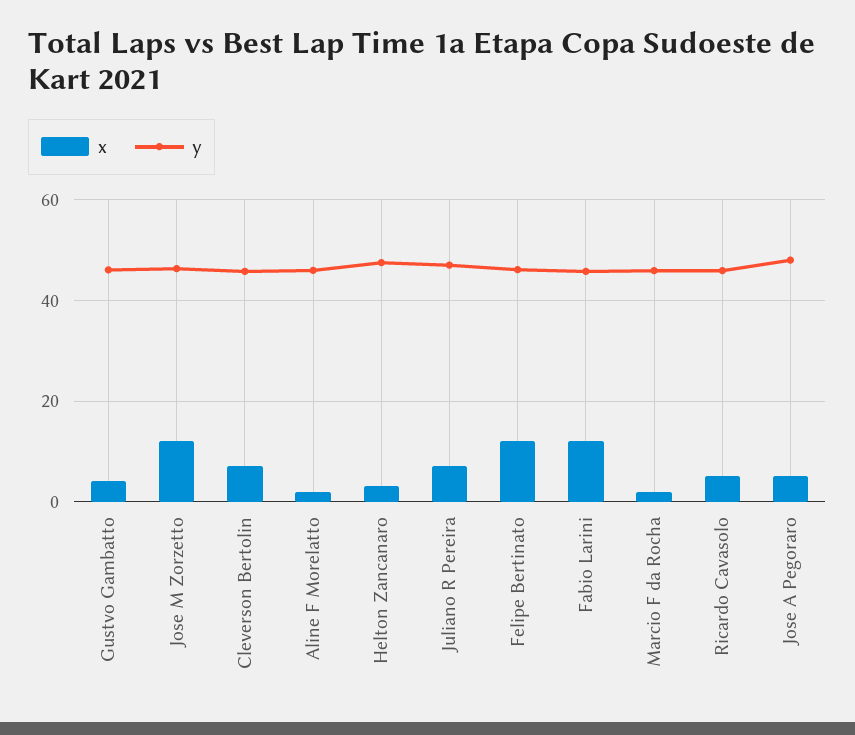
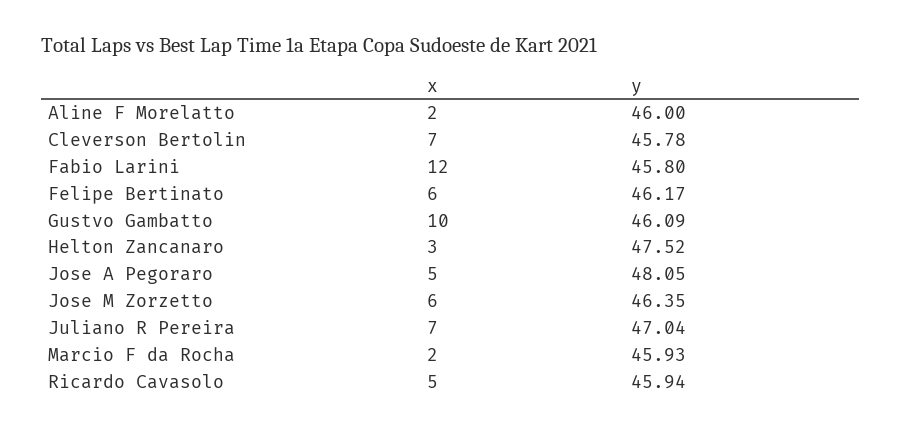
x, Gustvo Gambatto: 4 -> 10
x, Jose M Zorzetto: 12 -> 6
x, Felipe Bertinato: 12 -> 6

